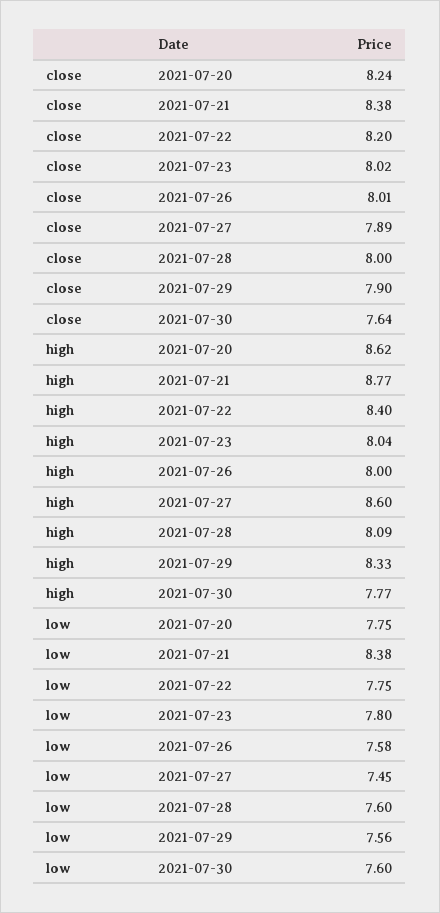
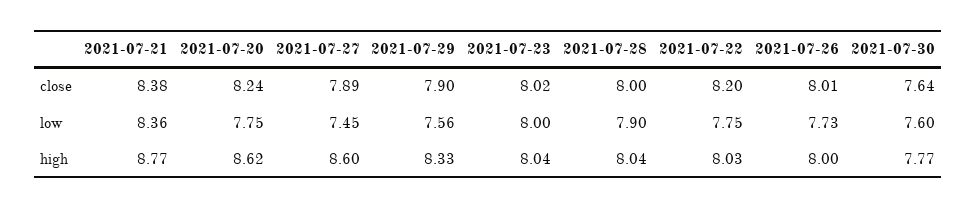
high, 2021-07-22: 8.4 -> 8.03
high, 2021-07-28: 8.09 -> 8.04
low, 2021-07-21: 8.38 -> 8.36
low, 2021-07-23: 7.8 -> 8
low, 2021-07-26: 7.58 -> 7.73
low, 2021-07-28: 7.6 -> 7.9

